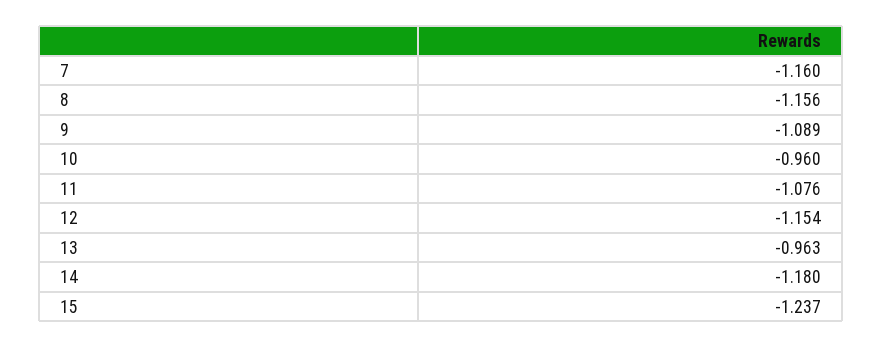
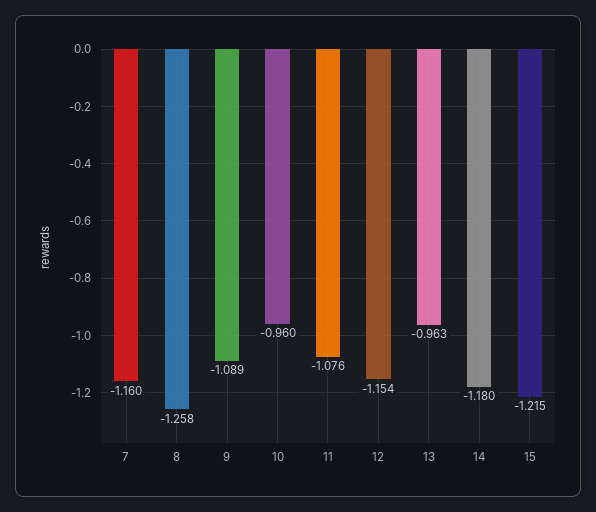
8: -1.156 -> -1.258
15: -1.237 -> -1.215

